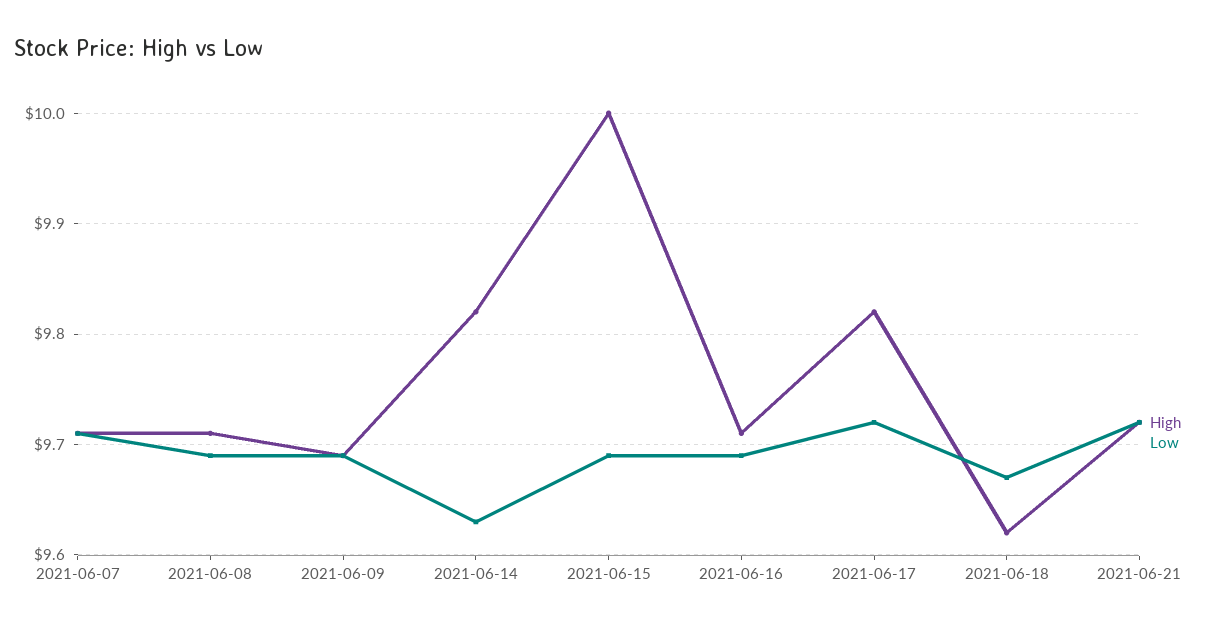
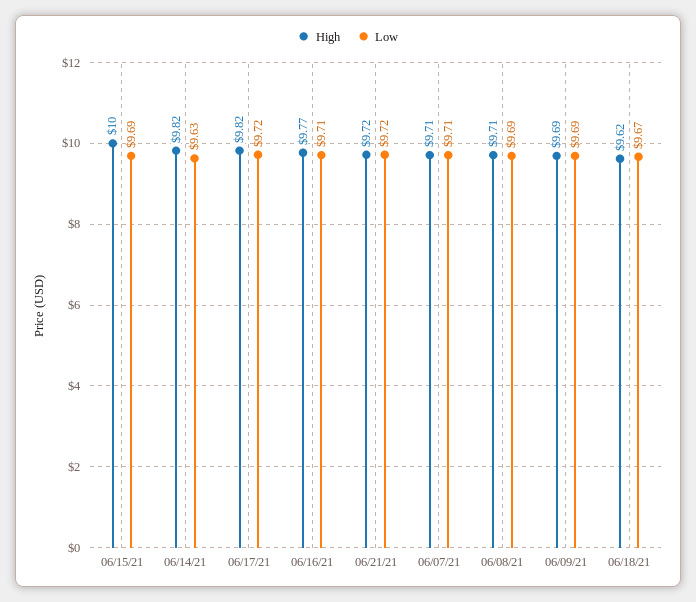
High, 2021-06-16: 9.71 -> 9.77
Low, 2021-06-16: 9.69 -> 9.71

